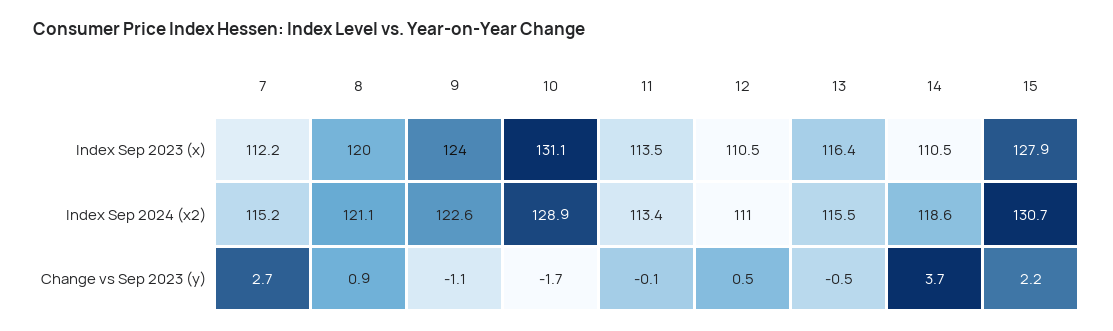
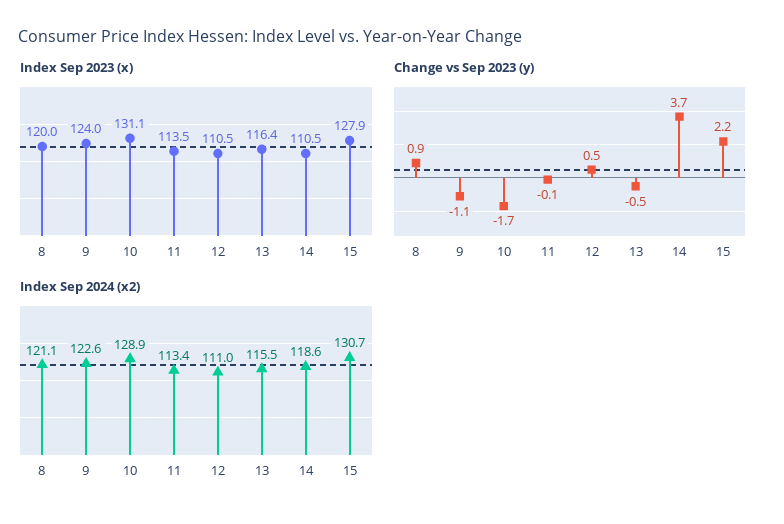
Index Sep 2023 (x), 7: 112.2 -> none
Index Sep 2024 (x2), 7: 115.2 -> none
Change vs Sep 2023 (y), 7: 2.7 -> none

